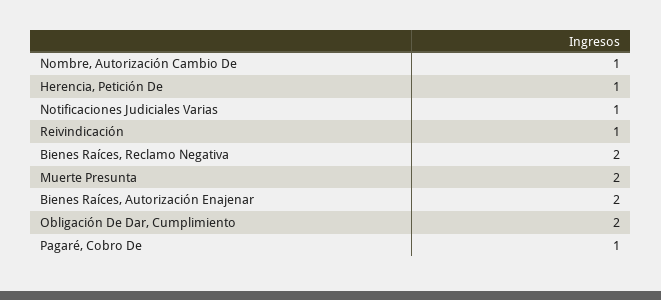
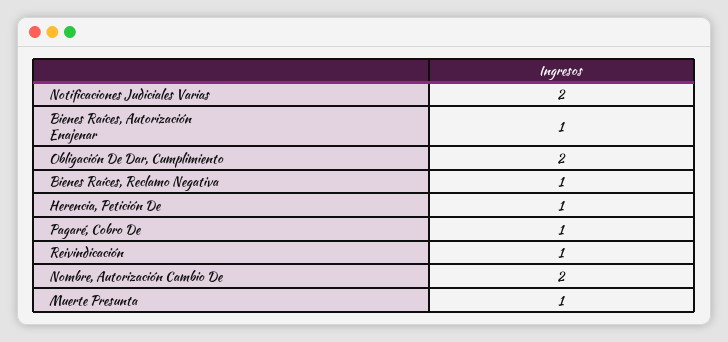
Nombre, Autorización Cambio De: 1 -> 2
Notificaciones Judiciales Varias: 1 -> 2
Bienes Raíces, Reclamo Negativa: 2 -> 1
Muerte Presunta: 2 -> 1
Bienes Raíces, Autorización Enajenar: 2 -> 1

